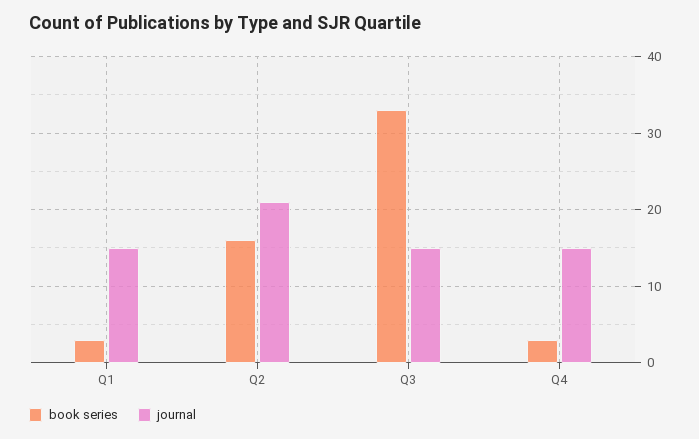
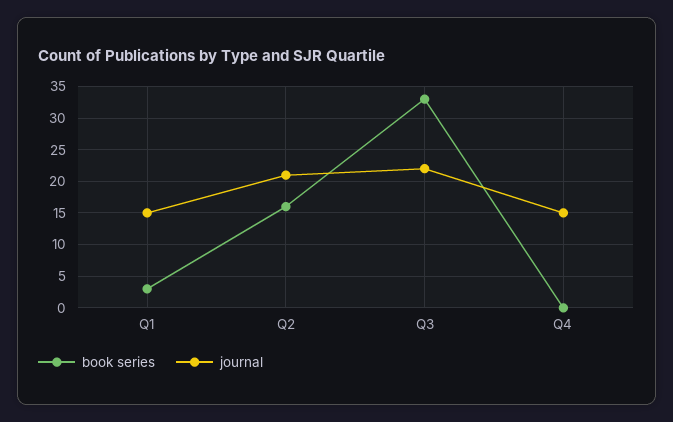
journal, Q3: 15 -> 22
book series, Q4: 3 -> 0

